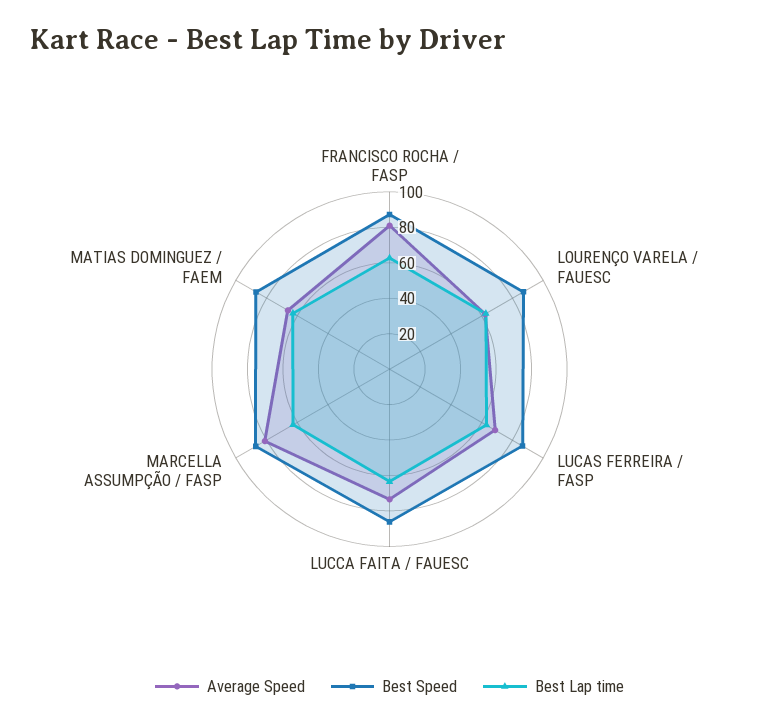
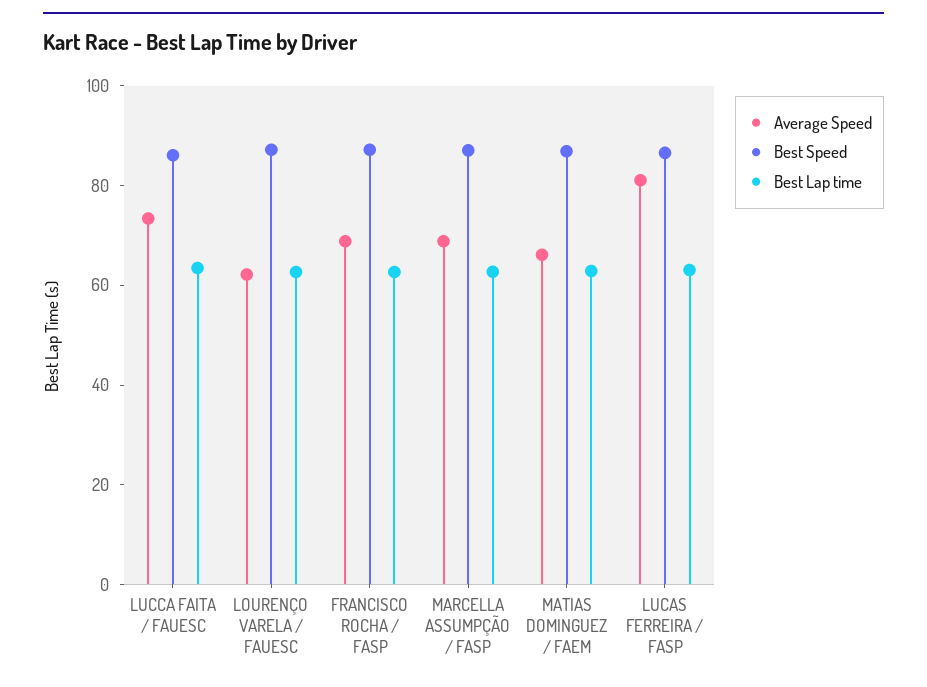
Average Speed, FRANCISCO ROCHA / FASP: 80 -> 70
Average Speed, LUCAS FERREIRA / FASP: 70 -> 80
Average Speed, MARCELLA ASSUMPÇÃO / FASP: 80 -> 70

